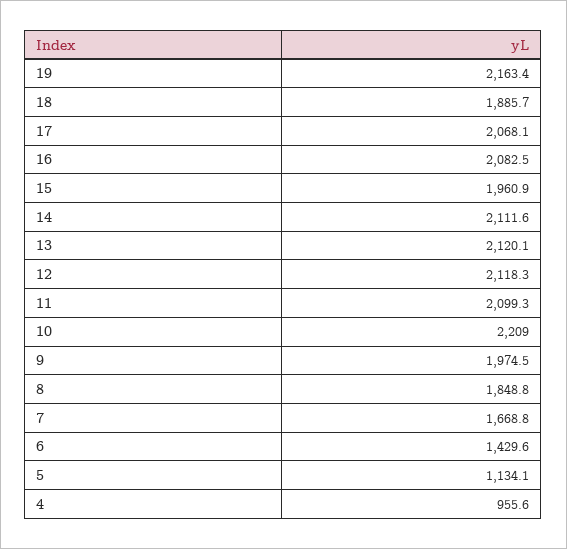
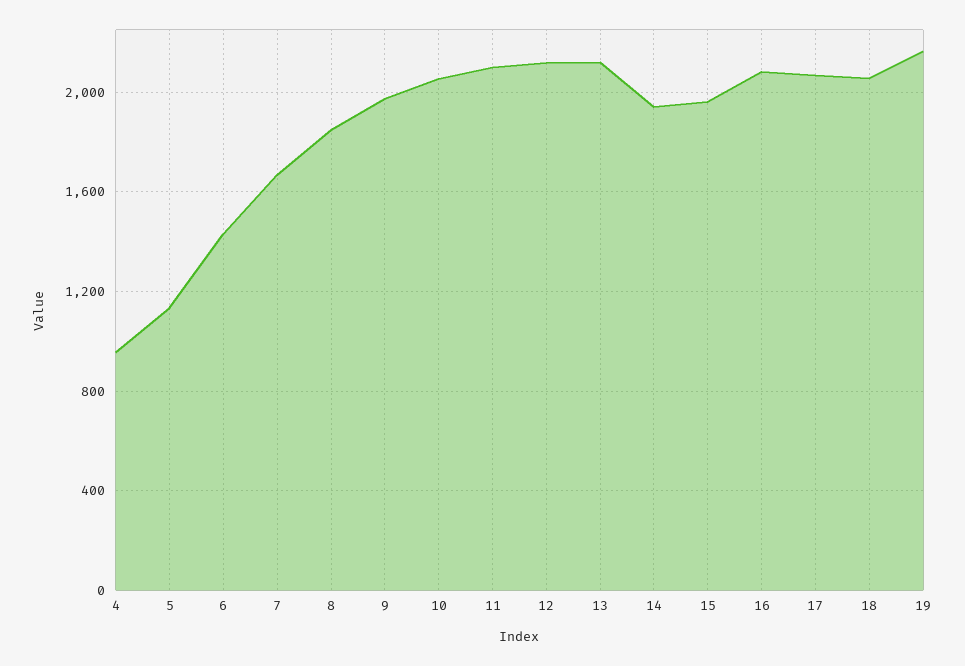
18: 1885.7 -> 2050
14: 2111.6 -> 1950
10: 2209 -> 2050

